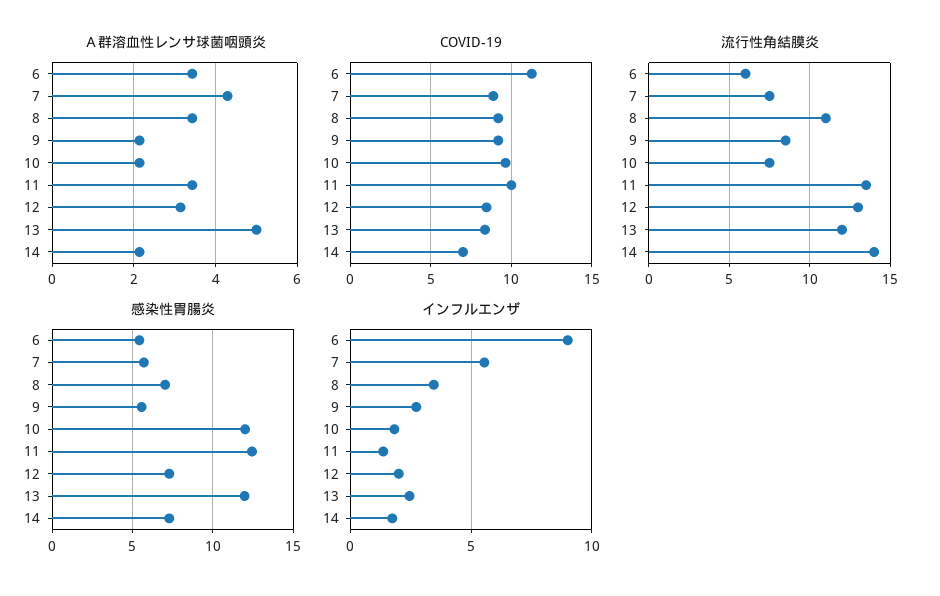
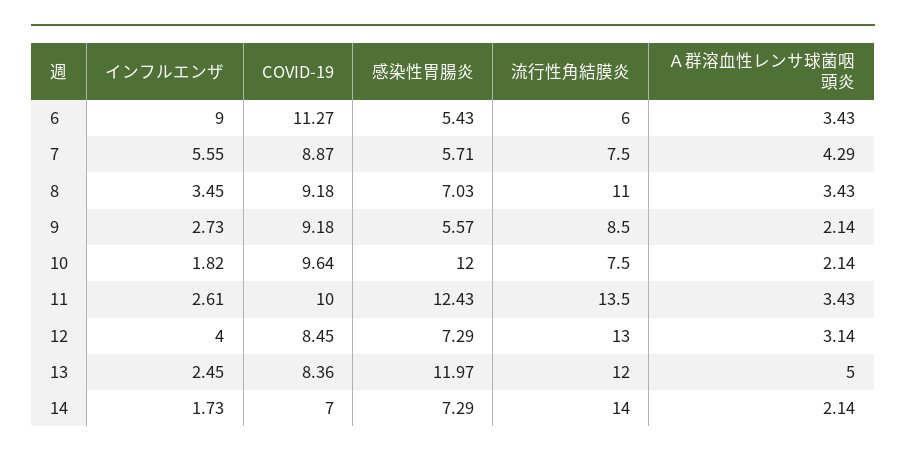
インフルエンザ, 11: 1.5 -> 2.61
インフルエンザ, 12: 2 -> 4

